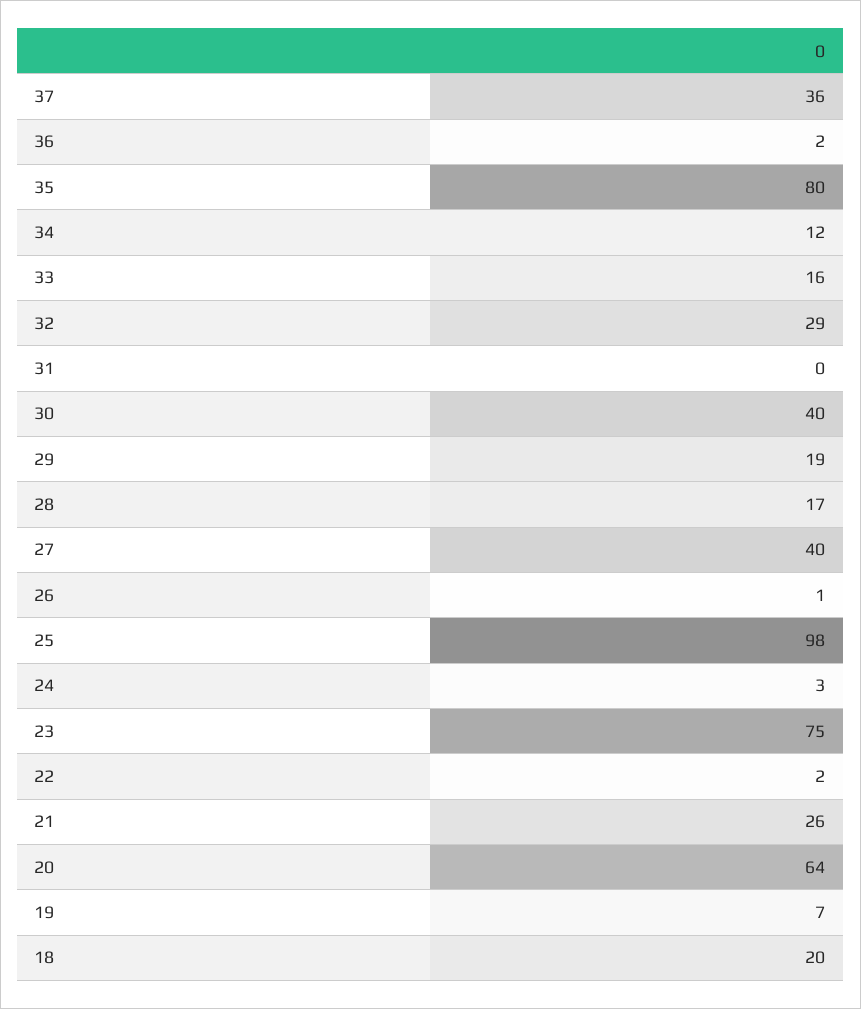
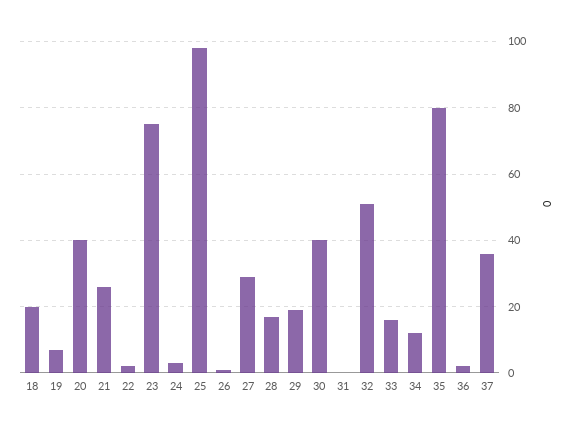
32: 29 -> 50
27: 40 -> 30
20: 64 -> 40

